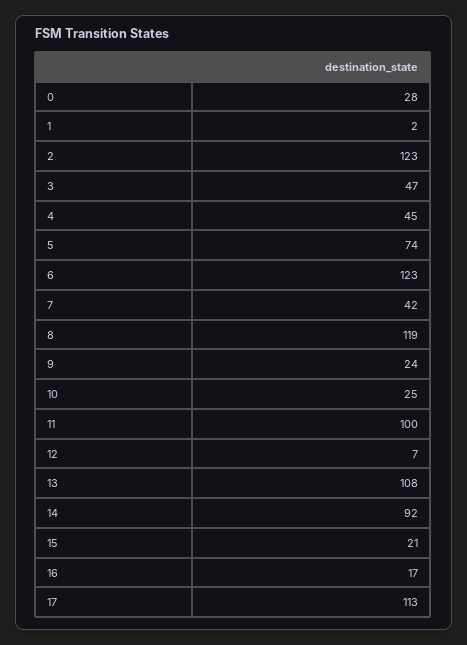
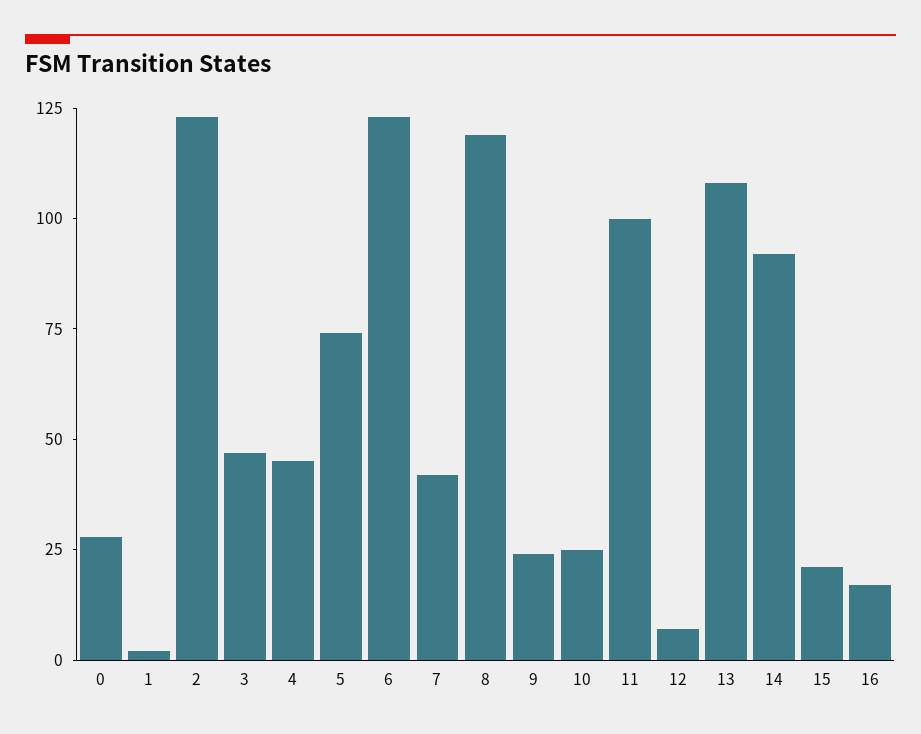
17: 113 -> none

